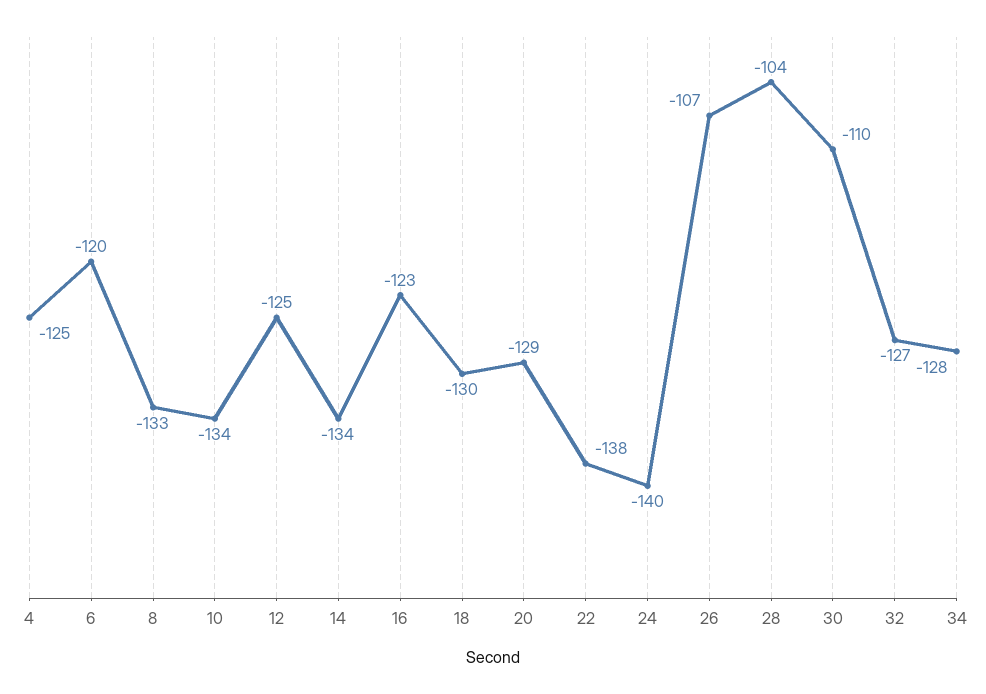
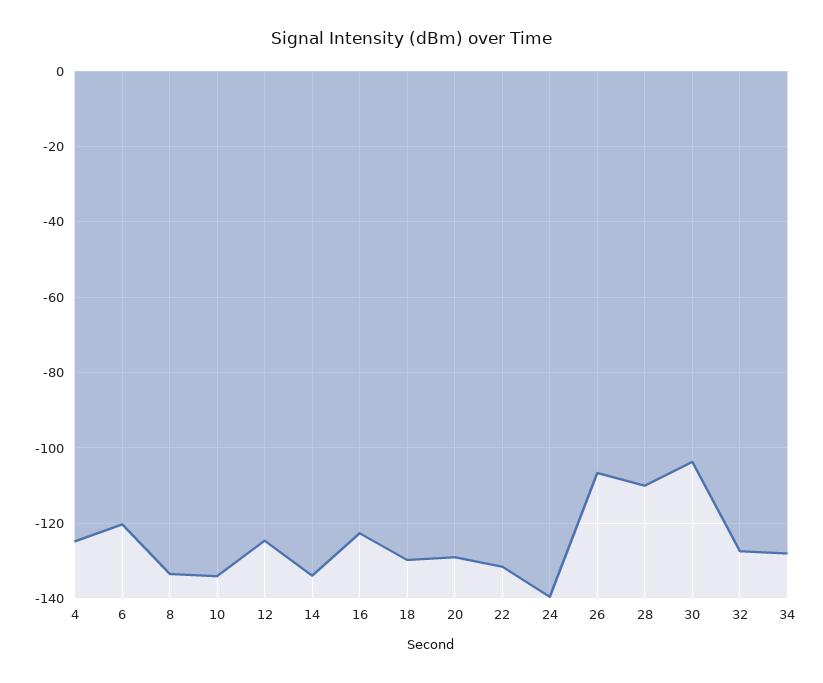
22: -138 -> -132
28: -104 -> -110
30: -110 -> -104

